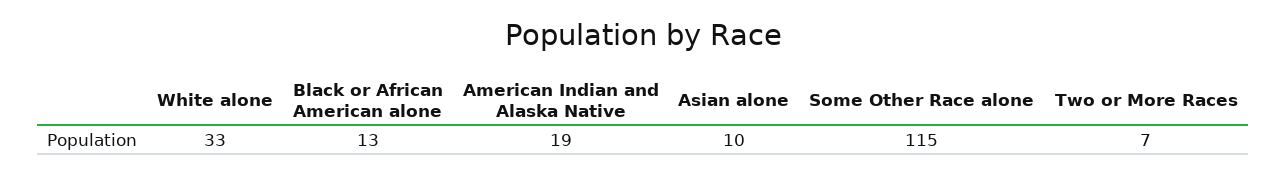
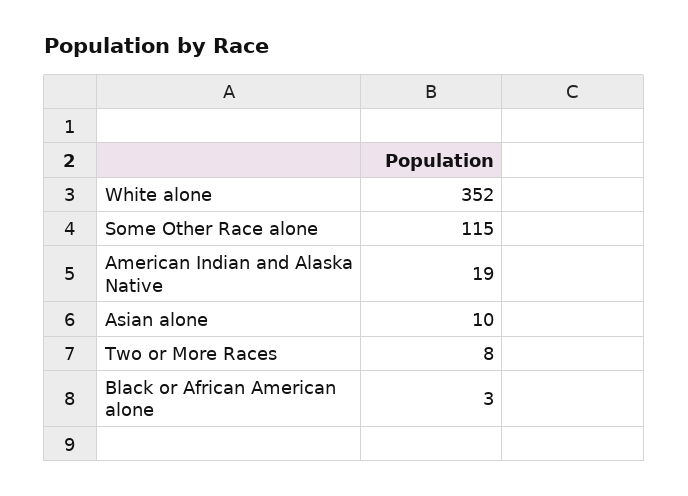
White alone: 33 -> 352
Black or African American alone: 13 -> 3
Two or More Races: 7 -> 8

